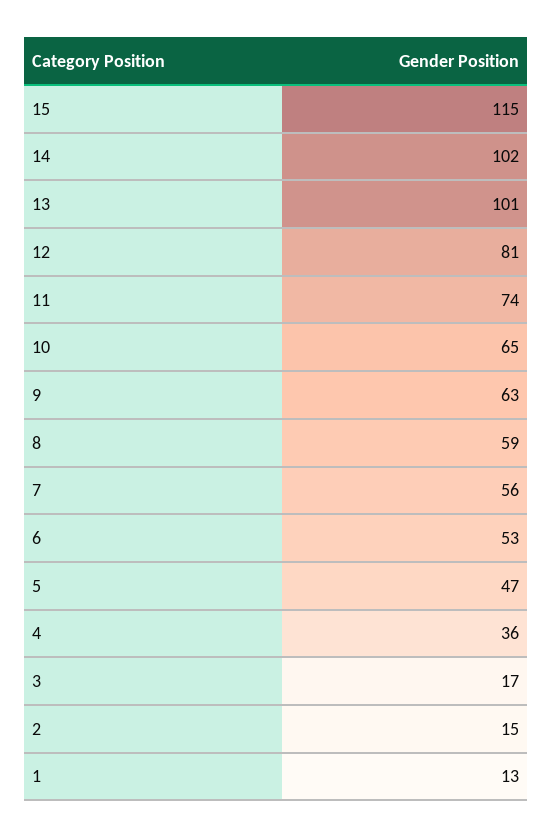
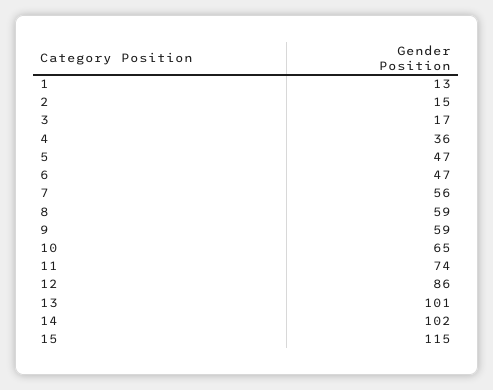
12: 81 -> 86
9: 63 -> 59
6: 53 -> 47

